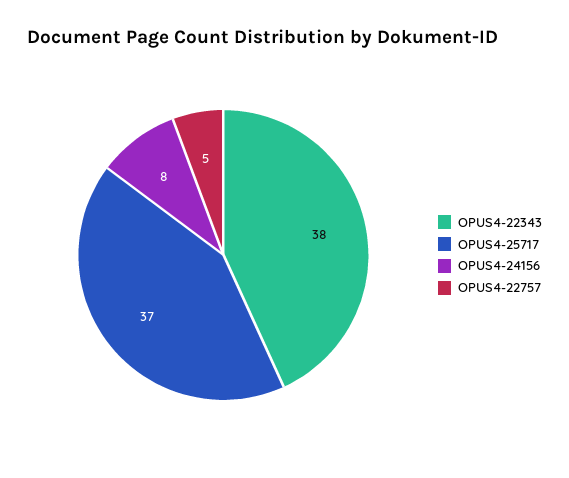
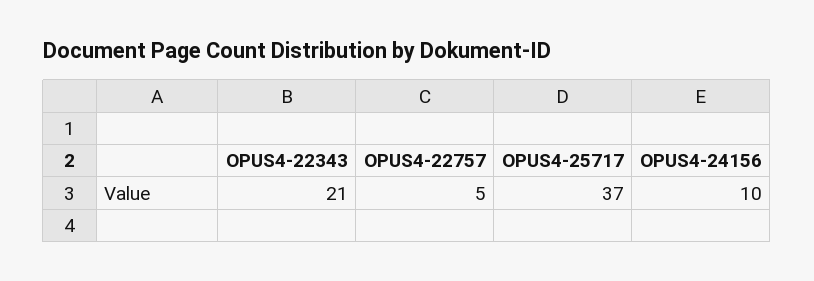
OPUS4-22343: 38 -> 21
OPUS4-24156: 8 -> 10

